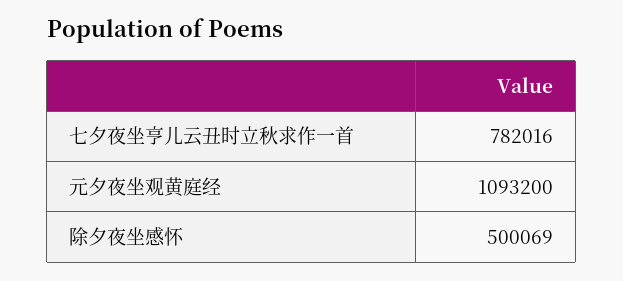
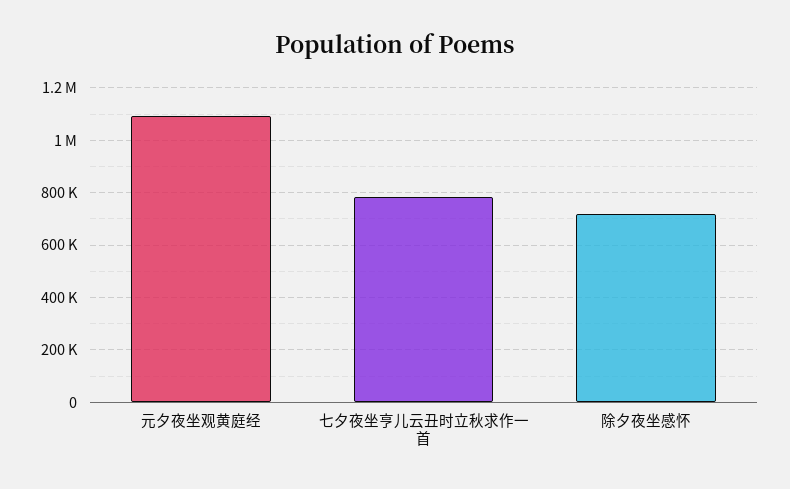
除夕夜坐感怀: 500069 -> 725000

